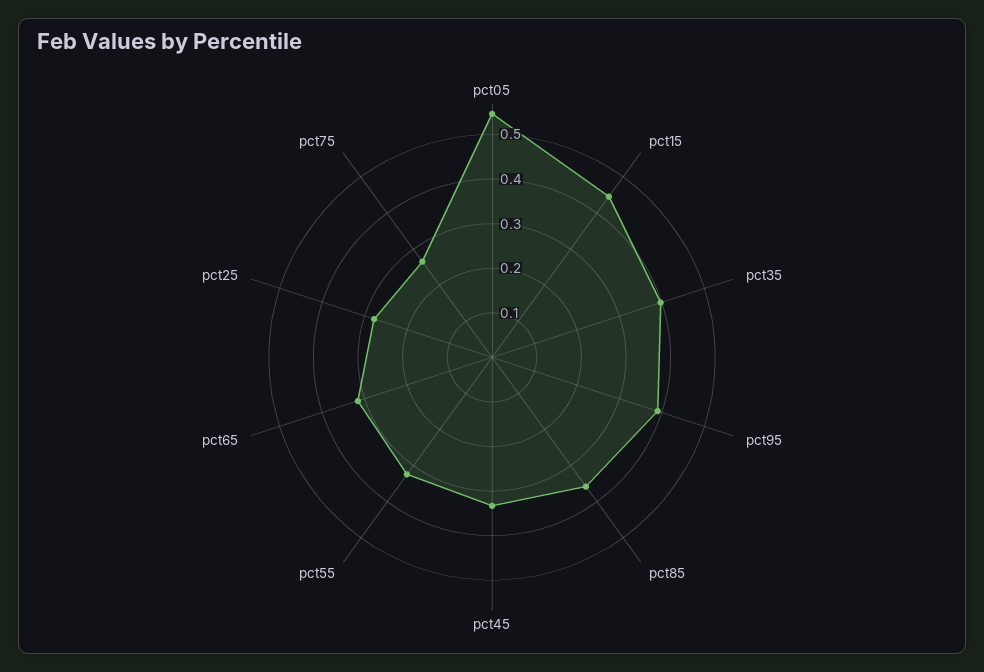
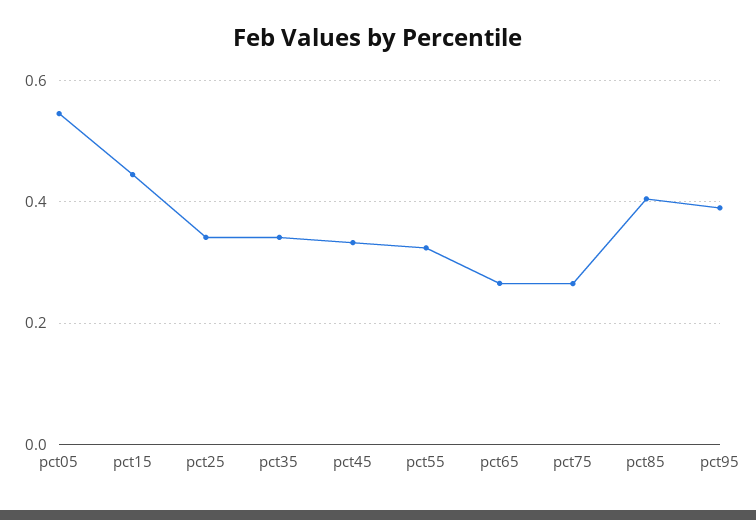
pct35: 0.4 -> 0.34
pct85: 0.36 -> 0.4
pct65: 0.32 -> 0.26
pct25: 0.28 -> 0.34

